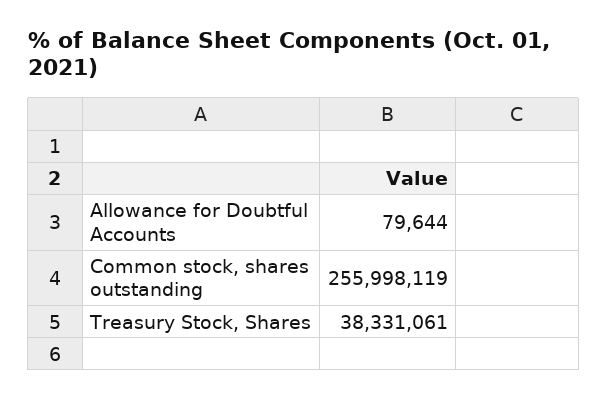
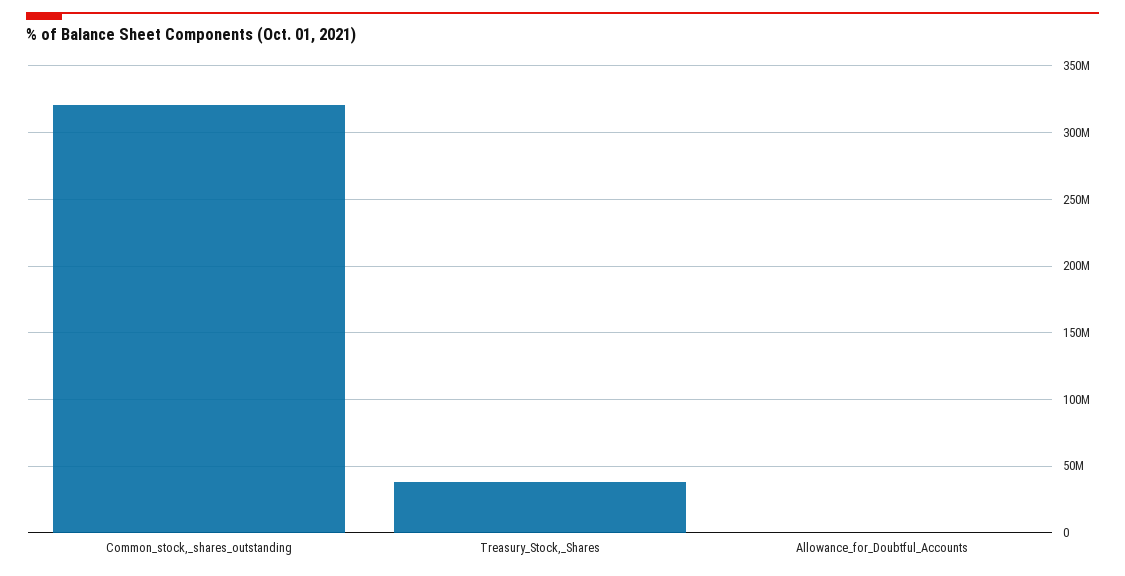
Common stock, shares outstanding: 255998119 -> 320000000

